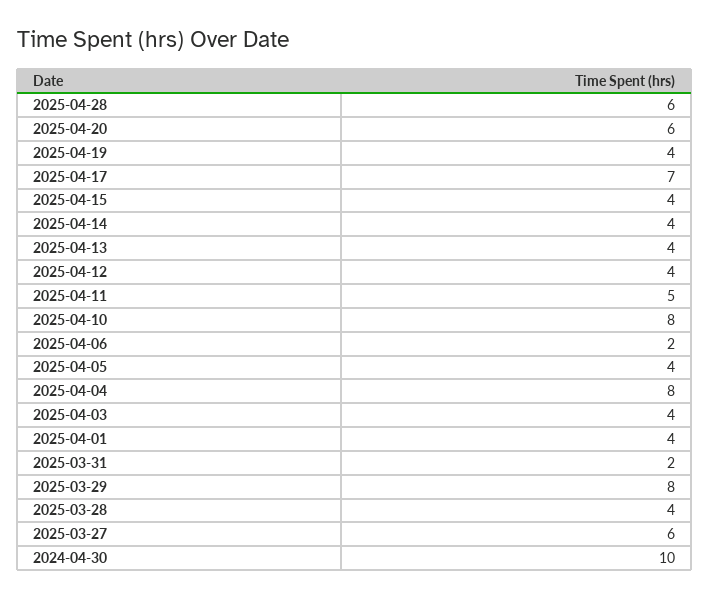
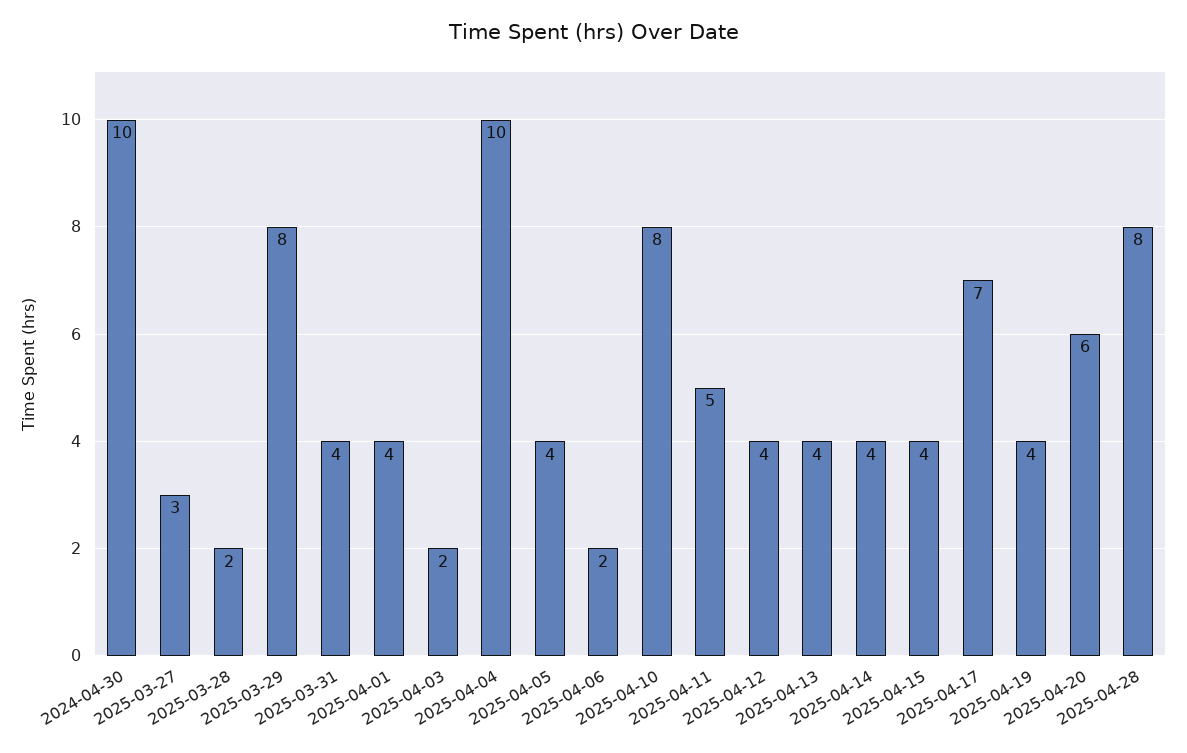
2025-04-28: 6 -> 8
2025-04-04: 8 -> 10
2025-04-03: 4 -> 2
2025-03-31: 2 -> 4
2025-03-28: 4 -> 2
2025-03-27: 6 -> 3

